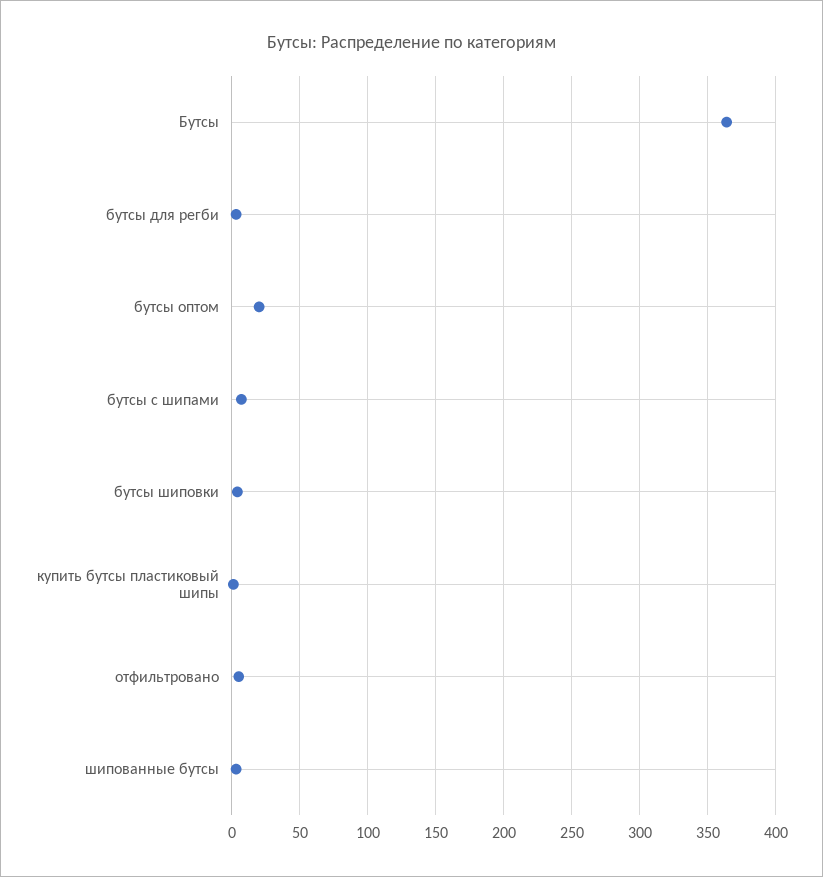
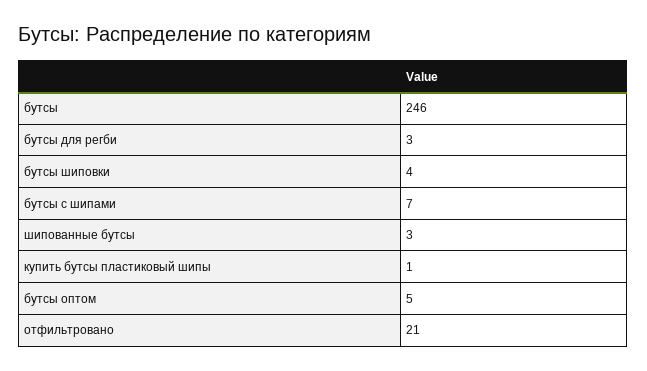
Бутсы: 365 -> 246
бутсы оптом: 20 -> 5
отфильтровано: 5 -> 21

